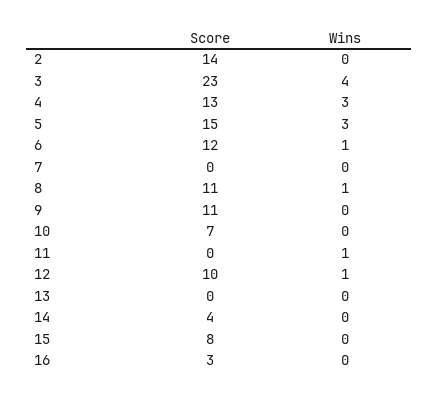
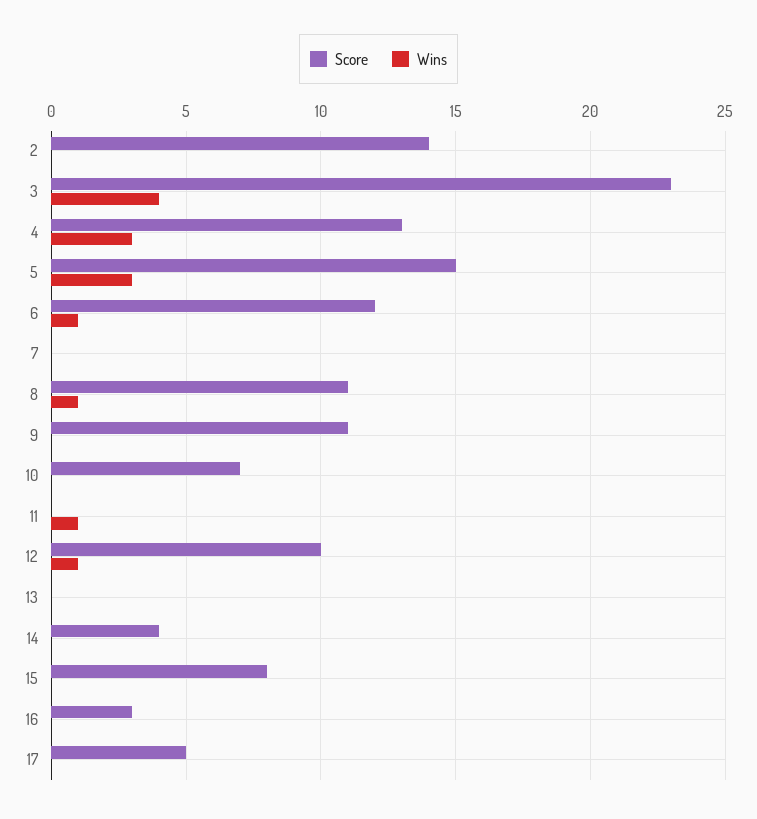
Score, 17: none -> 5
Wins, 17: none -> 0

